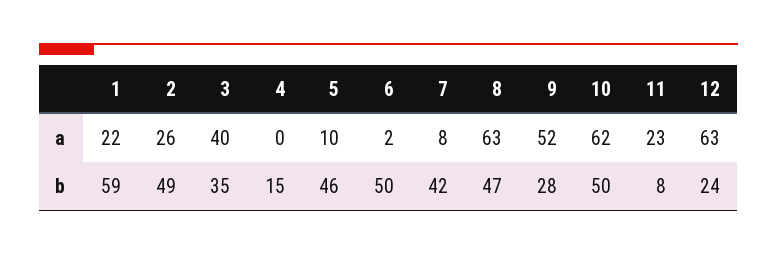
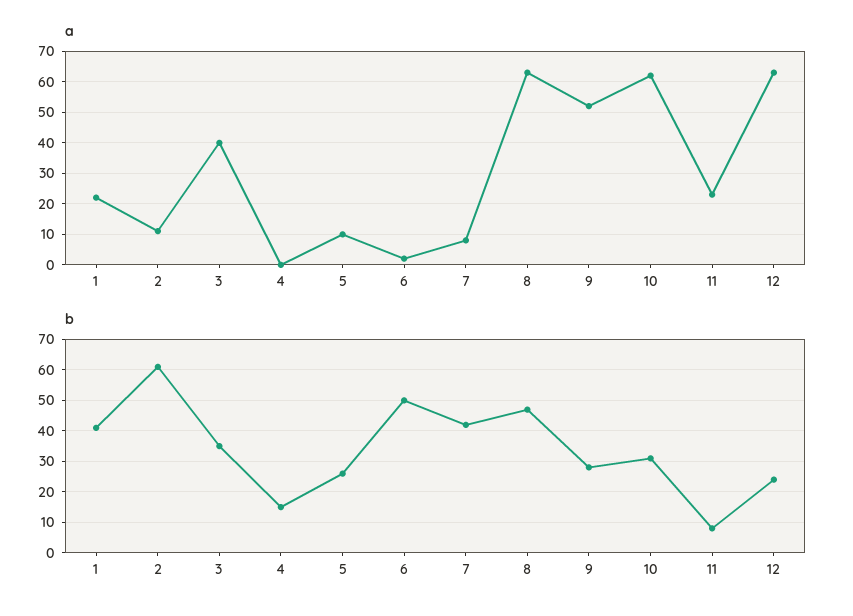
a, 2: 26 -> 10
b, 1: 59 -> 40
b, 2: 49 -> 60
b, 5: 46 -> 25
b, 10: 50 -> 30

